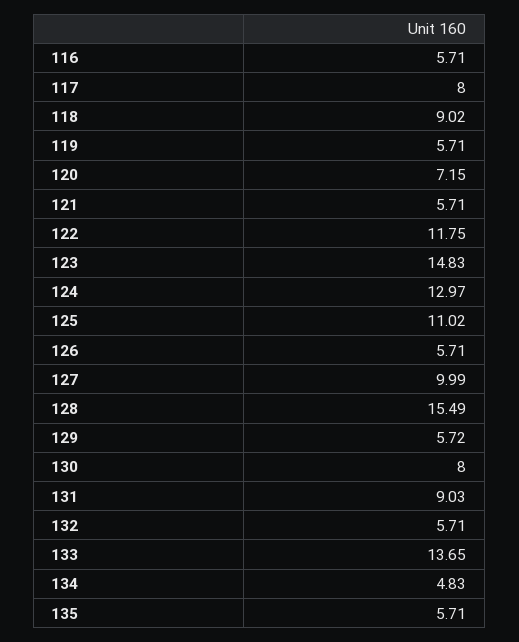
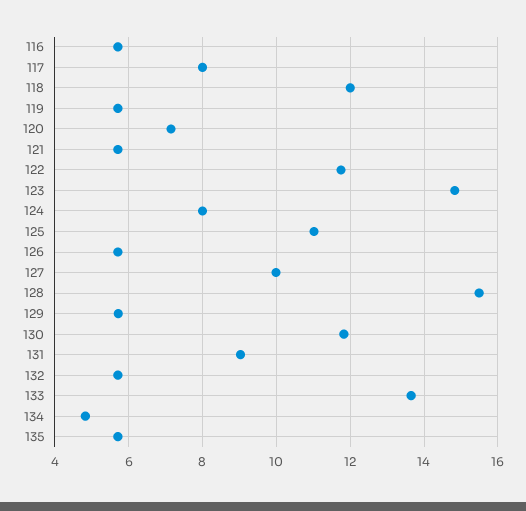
118: 9.02 -> 12
124: 12.97 -> 8
130: 8 -> 11.8

